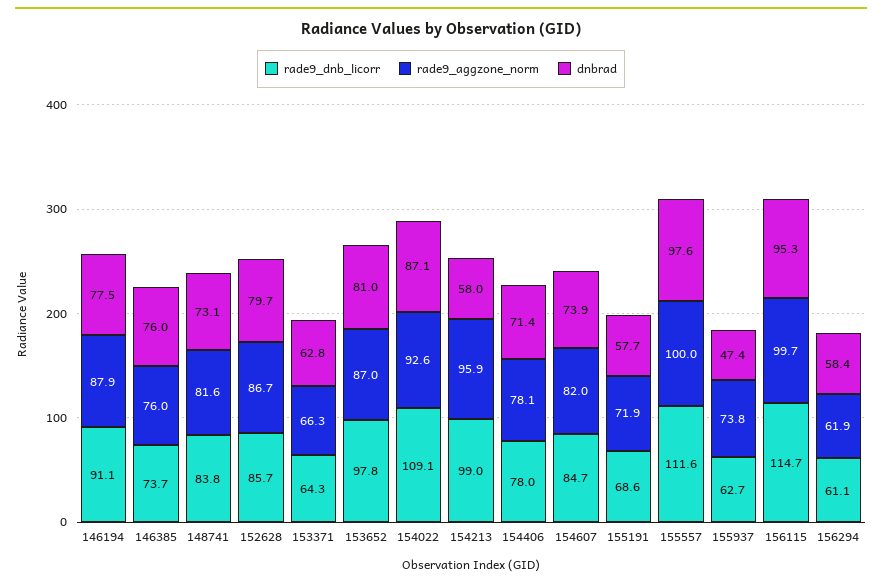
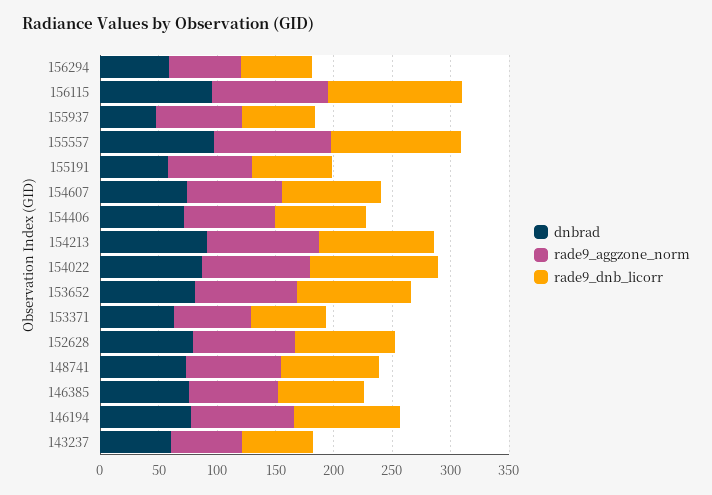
dnbrad, 154213: 58 -> 90
dnbrad, 143237: none -> 60
rade9_aggzone_norm, 143237: none -> 60
rade9_dnb_licorr, 143237: none -> 60

